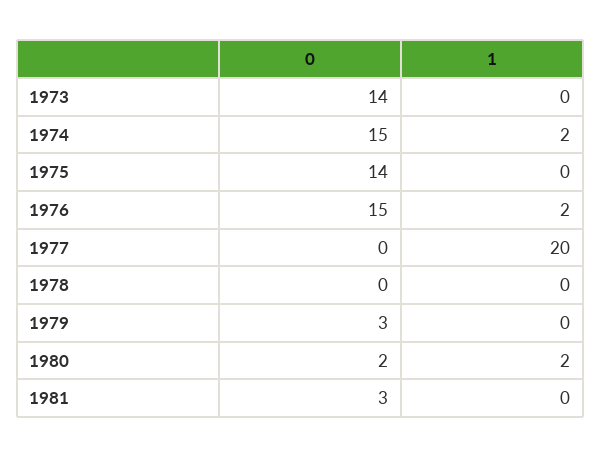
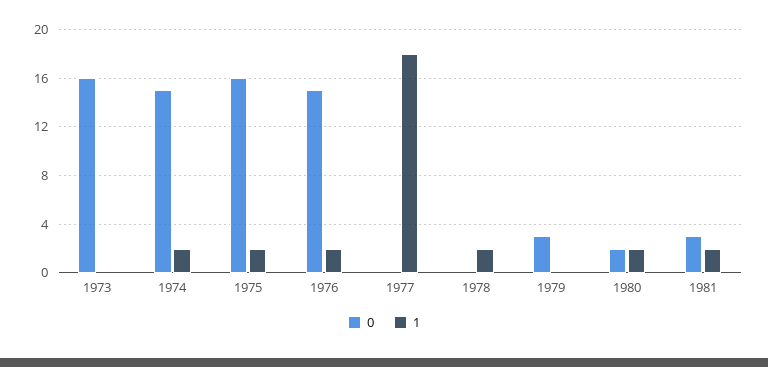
0, 1973: 14 -> 16
0, 1975: 14 -> 16
1, 1975: 0 -> 2
1, 1977: 20 -> 18
1, 1978: 0 -> 2
1, 1981: 0 -> 2

